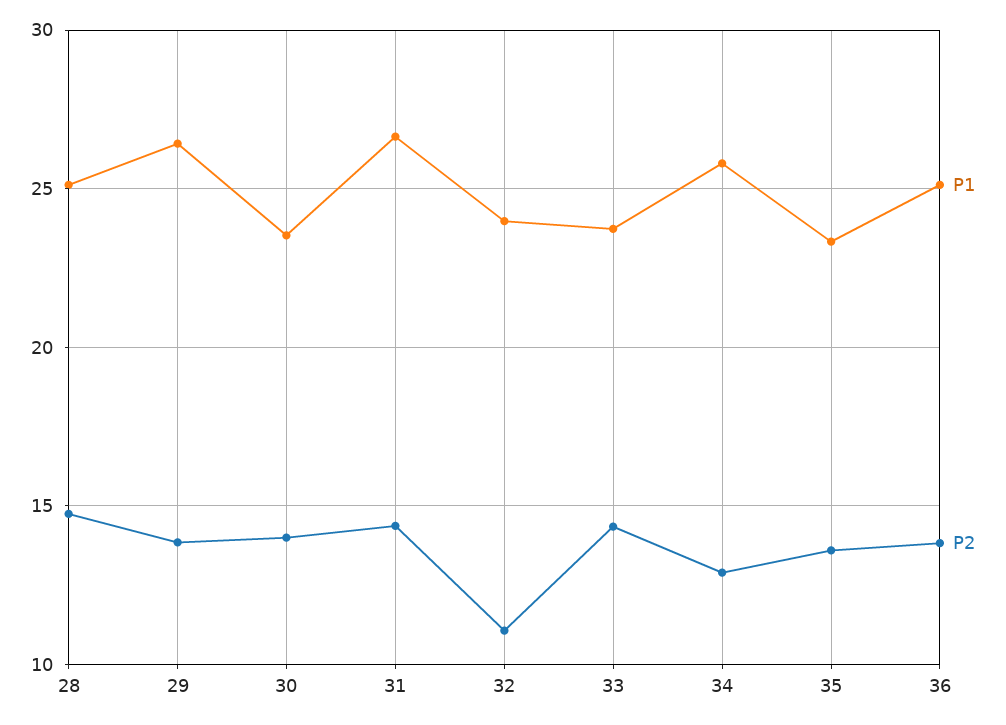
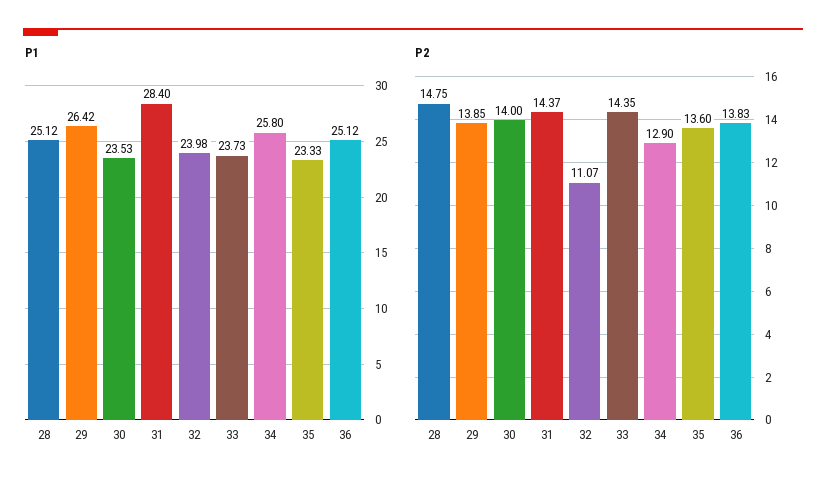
P1, 31: 26.5 -> 28.4

